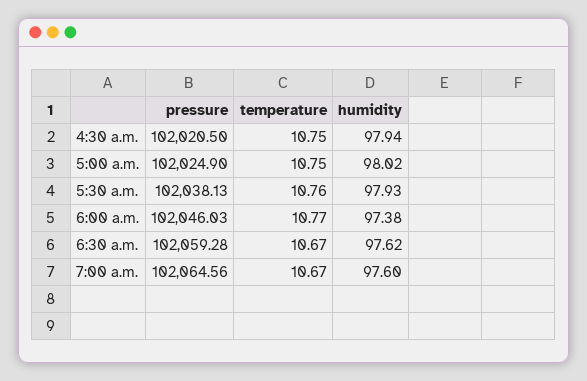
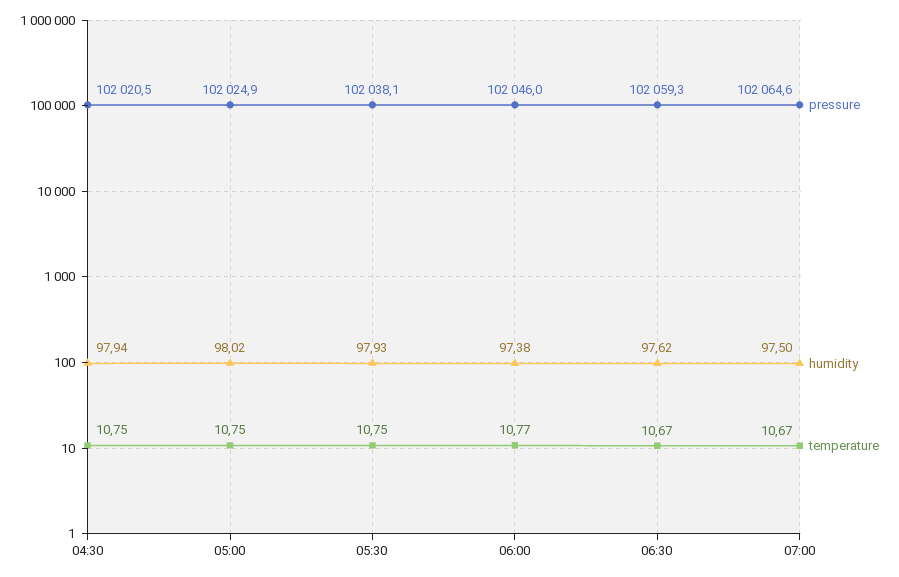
temperature, 5:30 a.m.: 10.76 -> 10.75
humidity, 7:00 a.m.: 97.6 -> 97.5

